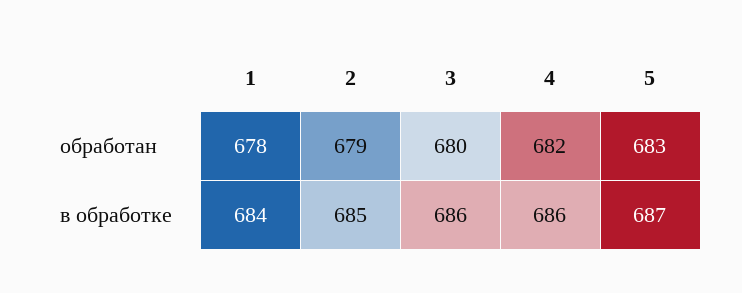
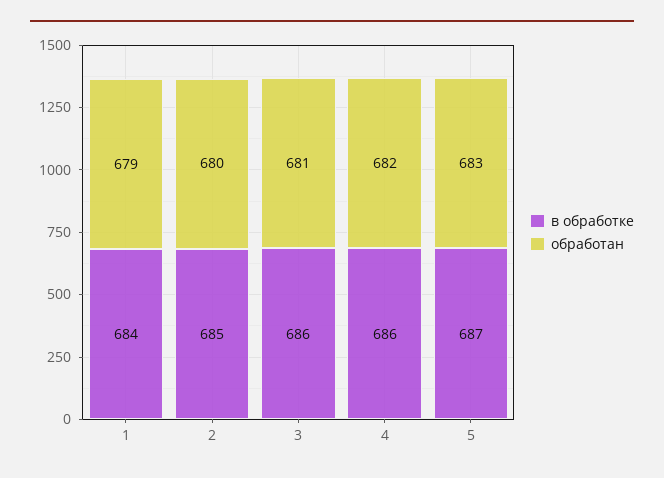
обработан, 1: 678 -> 679
обработан, 2: 679 -> 680
обработан, 3: 680 -> 681

